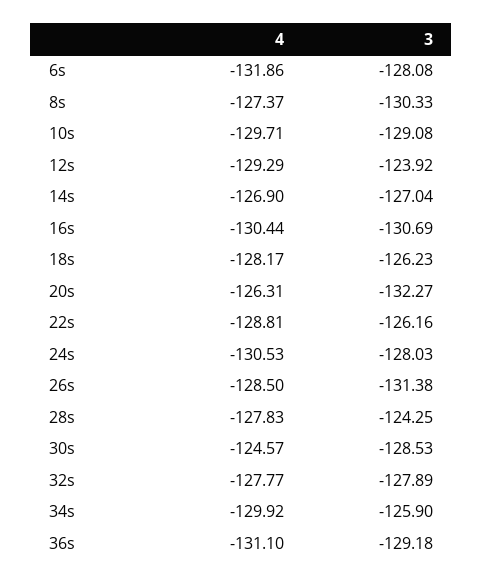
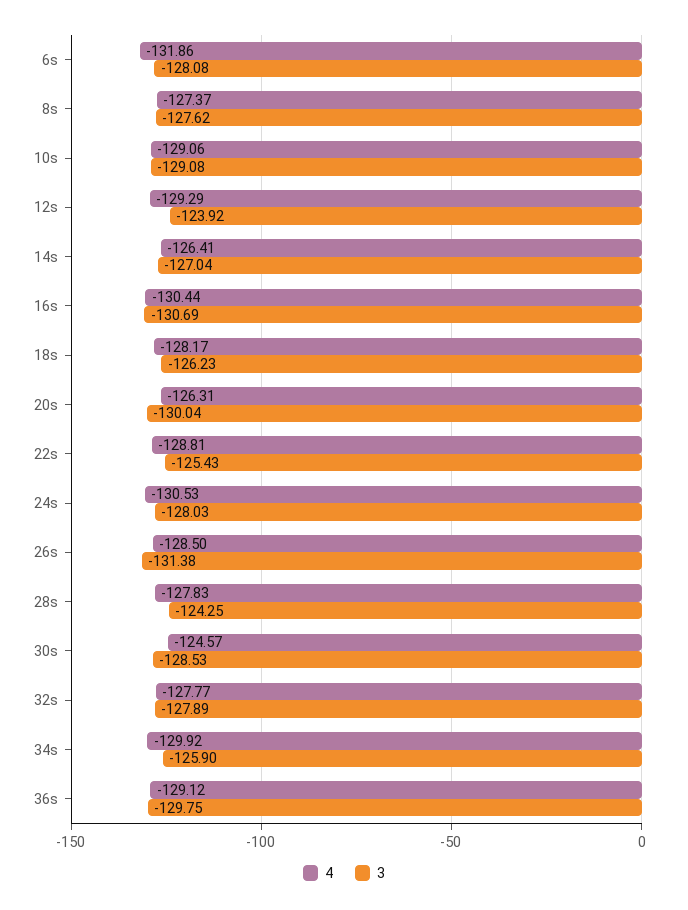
3, 8s: -130.33 -> -127.62
4, 10s: -129.71 -> -129.06
4, 14s: -126.9 -> -126.41
3, 20s: -132.27 -> -130.04
3, 22s: -126.16 -> -125.43
4, 36s: -131.1 -> -129.12
3, 36s: -129.18 -> -129.75

